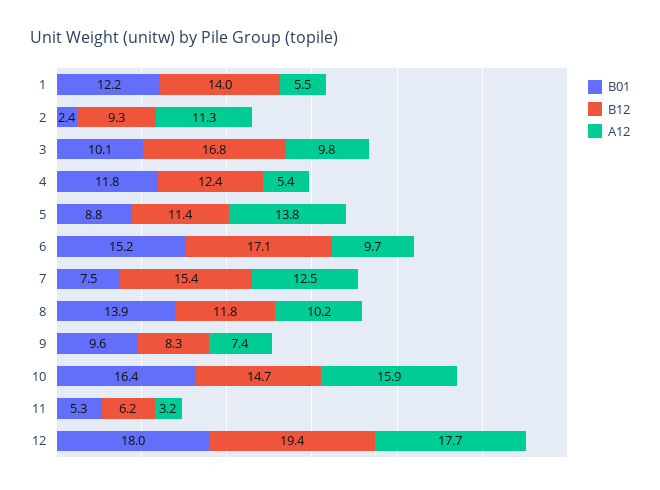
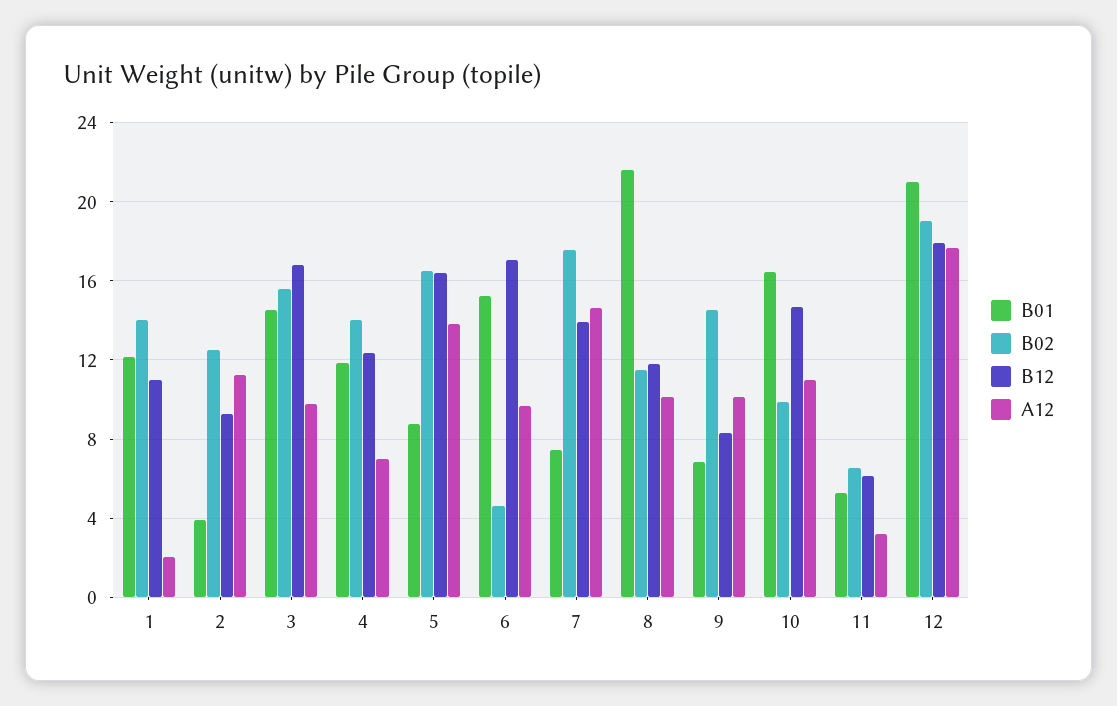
B12, 1: 14 -> 11
A12, 1: 5.5 -> 2
B01, 2: 2.4 -> 4
B01, 3: 10.1 -> 14.5
A12, 4: 5.4 -> 7
B12, 5: 11.4 -> 16.5
B12, 7: 15.4 -> 14
A12, 7: 12.5 -> 14.5
B01, 8: 13.9 -> 21.5
B01, 9: 9.6 -> 7
A12, 9: 7.4 -> 10
A12, 10: 15.9 -> 11
B01, 12: 18 -> 21
B12, 12: 19.4 -> 18
B02, 1: none -> 14
B02, 2: none -> 12.5
B02, 3: none -> 15.5
B02, 4: none -> 14
B02, 5: none -> 16.5
B02, 6: none -> 4.5
B02, 7: none -> 17.5
B02, 8: none -> 11.5
B02, 9: none -> 14.5
B02, 10: none -> 10
B02, 11: none -> 6.5
B02, 12: none -> 19

